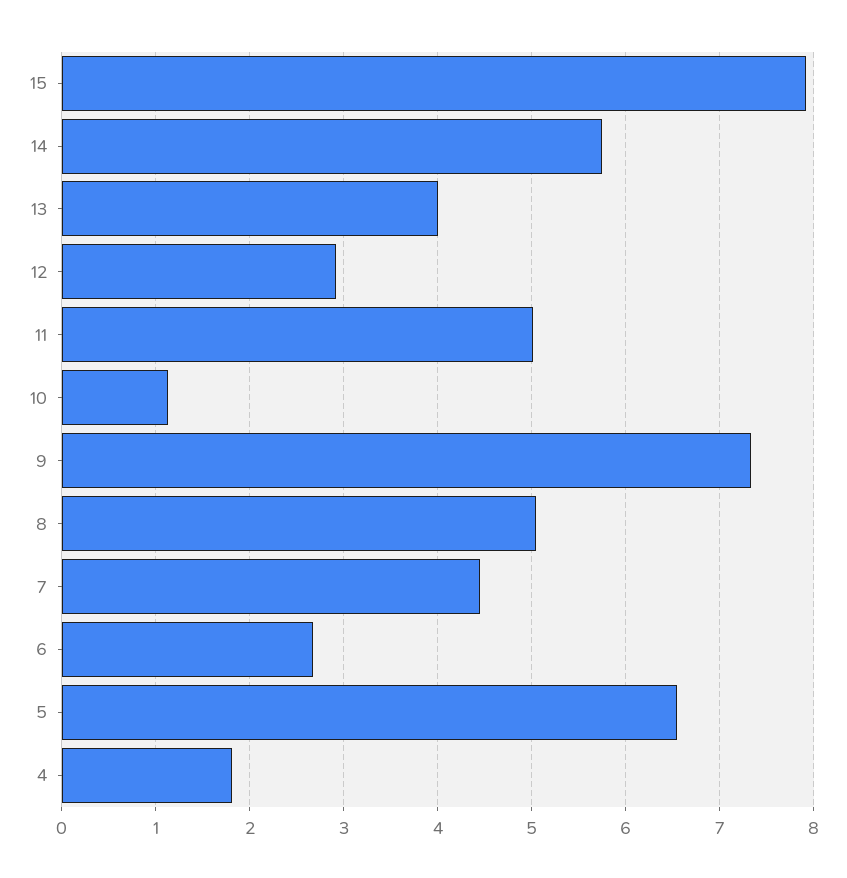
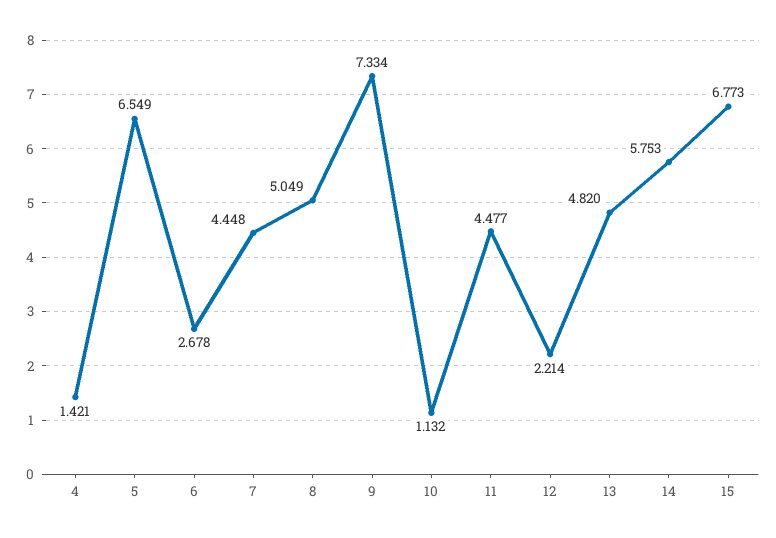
15: 7.9 -> 6.773
13: 4 -> 4.82
12: 2.9 -> 2.214
11: 5 -> 4.477
4: 1.8 -> 1.421

